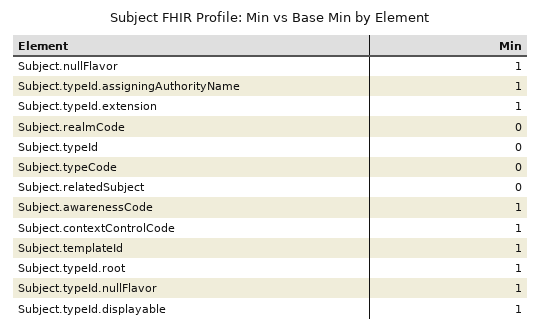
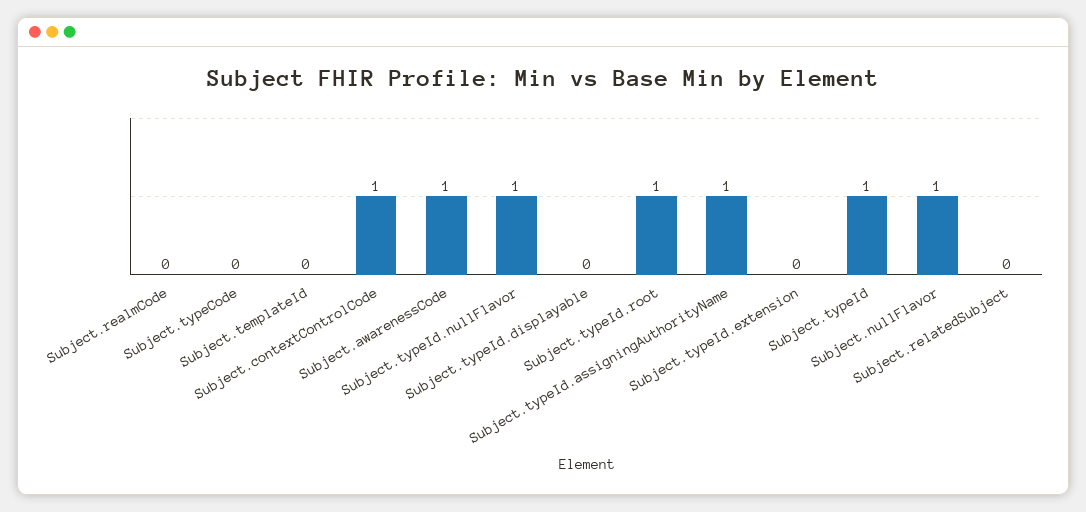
Subject.typeId.extension: 1 -> 0
Subject.typeId: 0 -> 1
Subject.templateId: 1 -> 0
Subject.typeId.displayable: 1 -> 0

